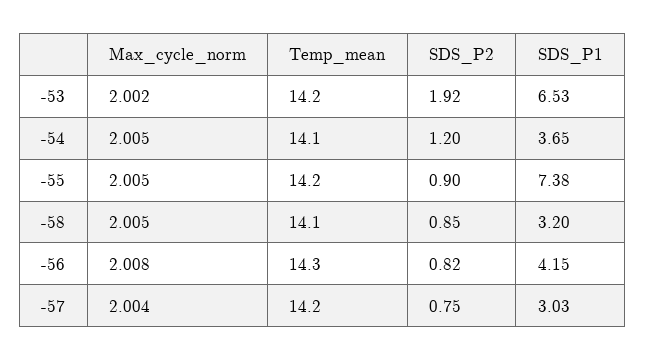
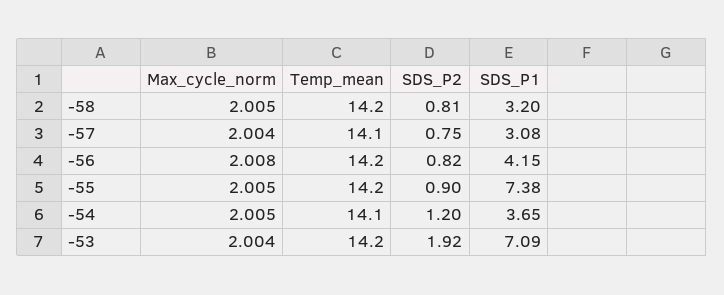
Max_cycle_norm, -53: 2.002 -> 2.004
SDS_P1, -53: 6.53 -> 7.09
Temp_mean, -58: 14.1 -> 14.2
SDS_P2, -58: 0.85 -> 0.81
Temp_mean, -56: 14.3 -> 14.2
Temp_mean, -57: 14.2 -> 14.1
SDS_P1, -57: 3.03 -> 3.08

